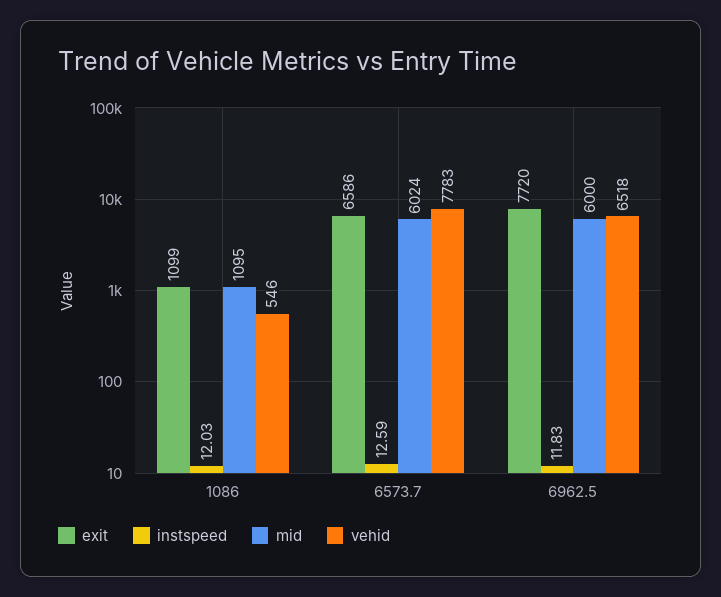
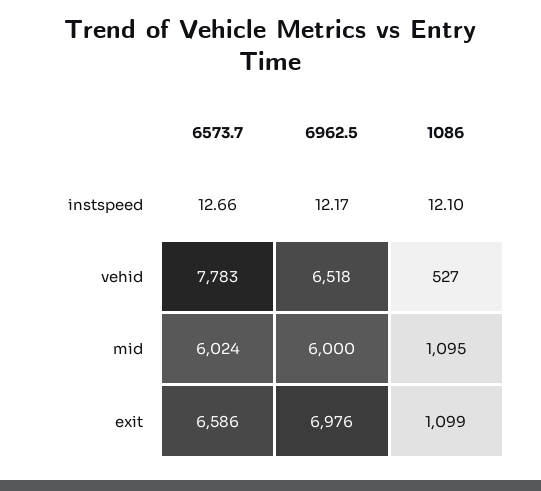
instspeed, 1086: 12.03 -> 12.1
vehid, 1086: 546 -> 527
instspeed, 6573.7: 12.59 -> 12.66
exit, 6962.5: 7720 -> 6976
instspeed, 6962.5: 11.83 -> 12.17

